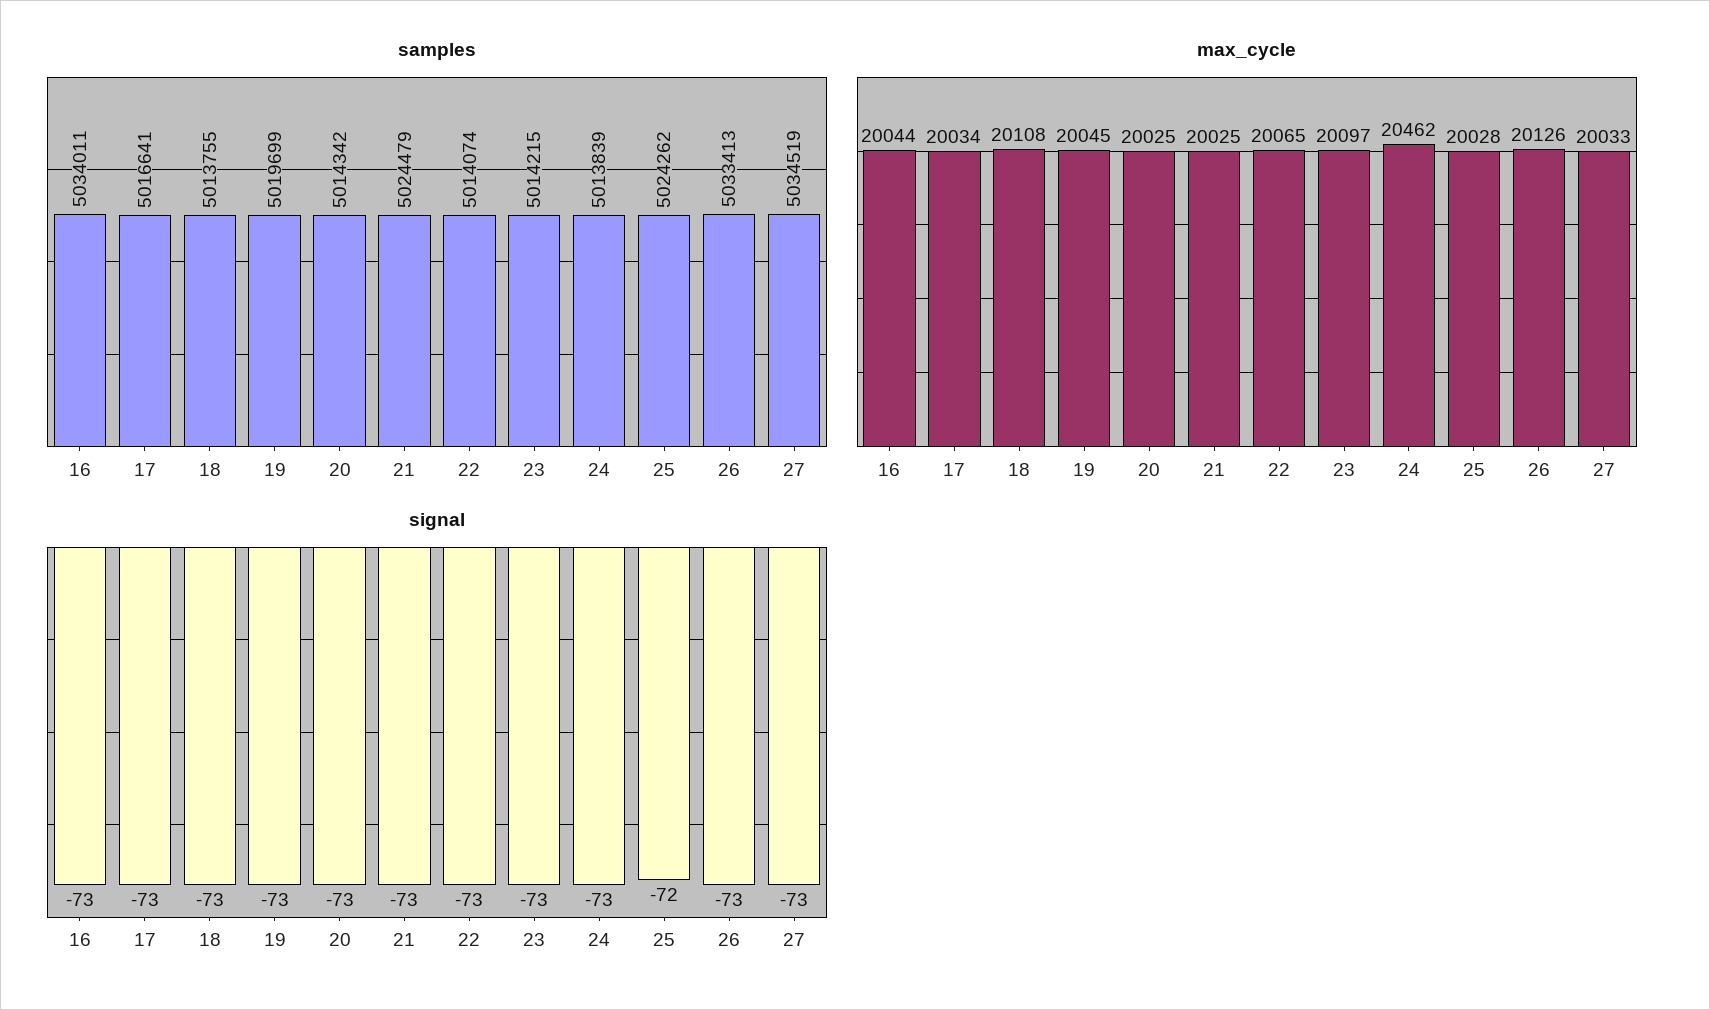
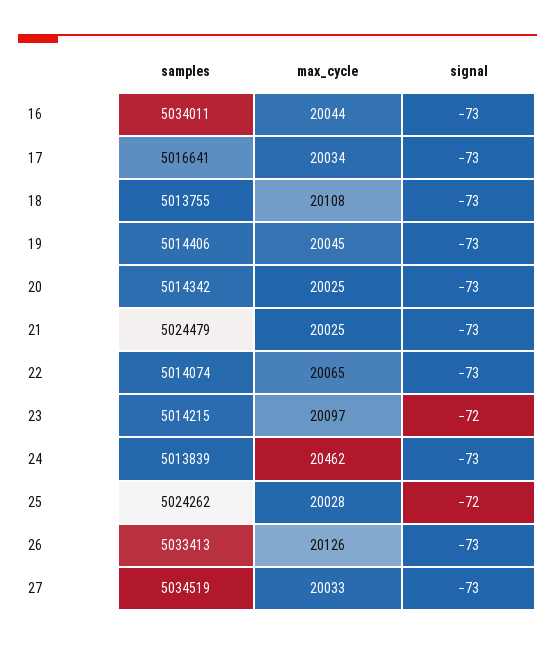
samples, 19: 5019699 -> 5014406
signal, 23: -73 -> -72

